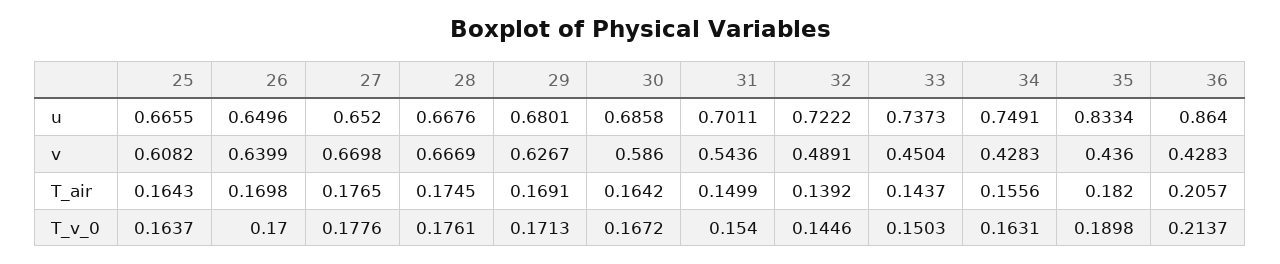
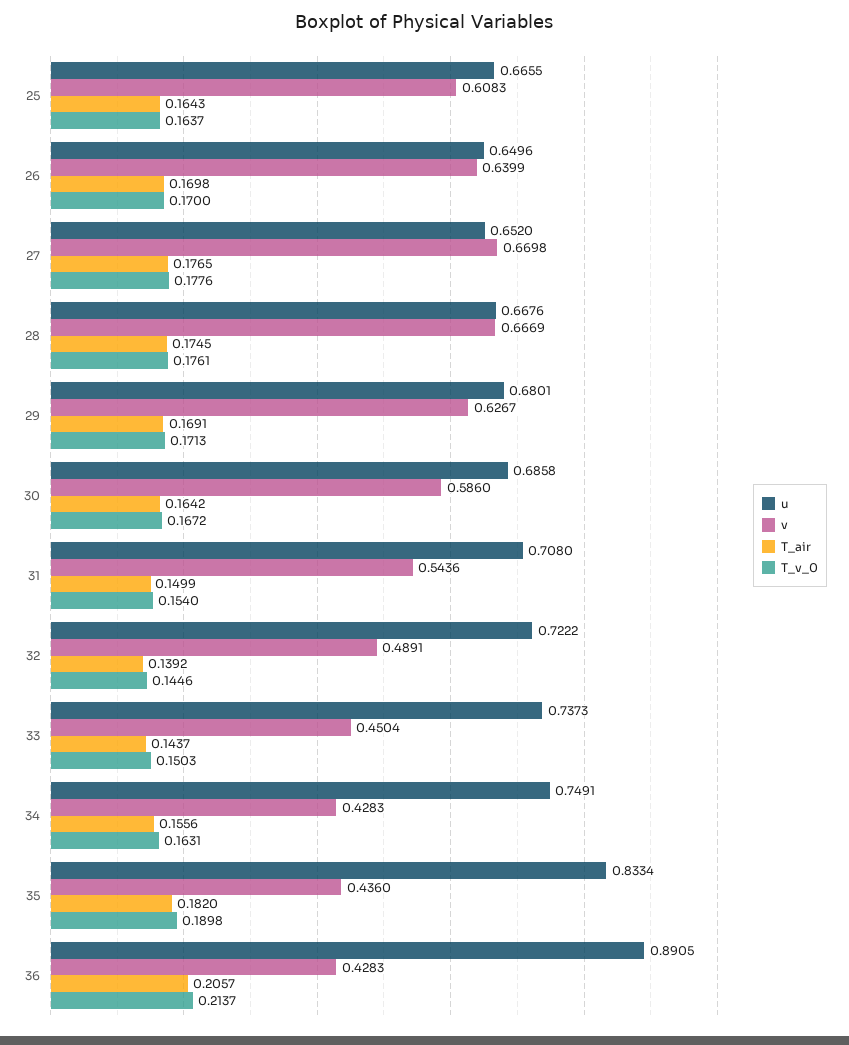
u, 31: 0.7011 -> 0.708
u, 36: 0.864 -> 0.8905
v, 25: 0.6082 -> 0.6083

